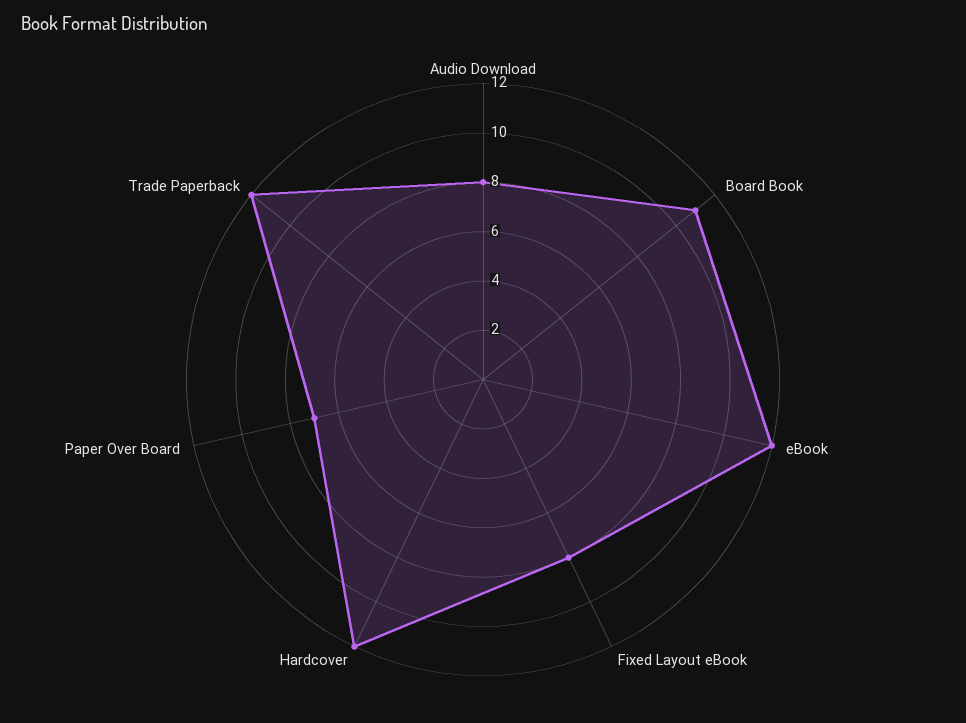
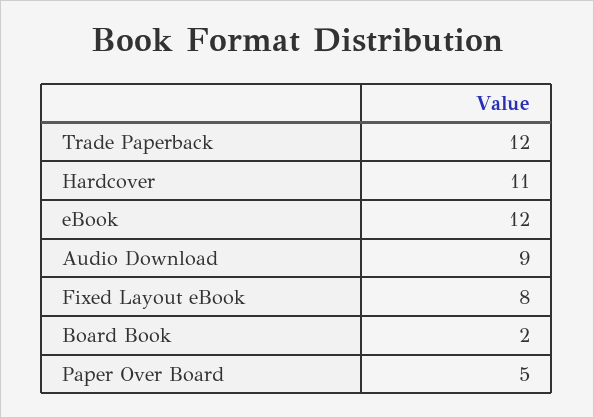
Audio Download: 8 -> 9
Board Book: 11 -> 2
Hardcover: 12 -> 11
Paper Over Board: 7 -> 5

